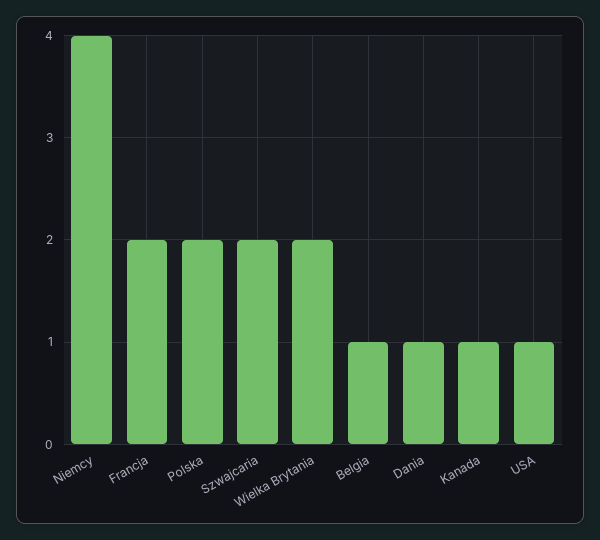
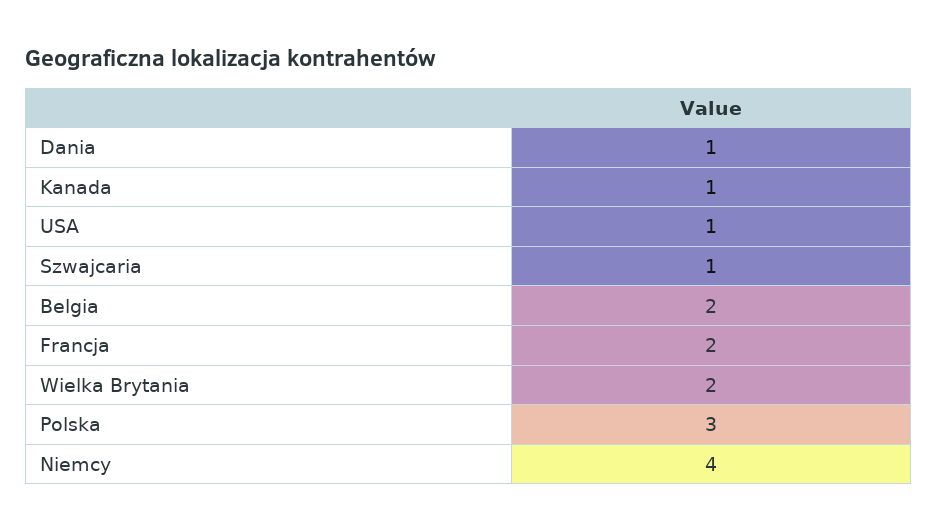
Polska: 2 -> 3
Szwajcaria: 2 -> 1
Belgia: 1 -> 2

